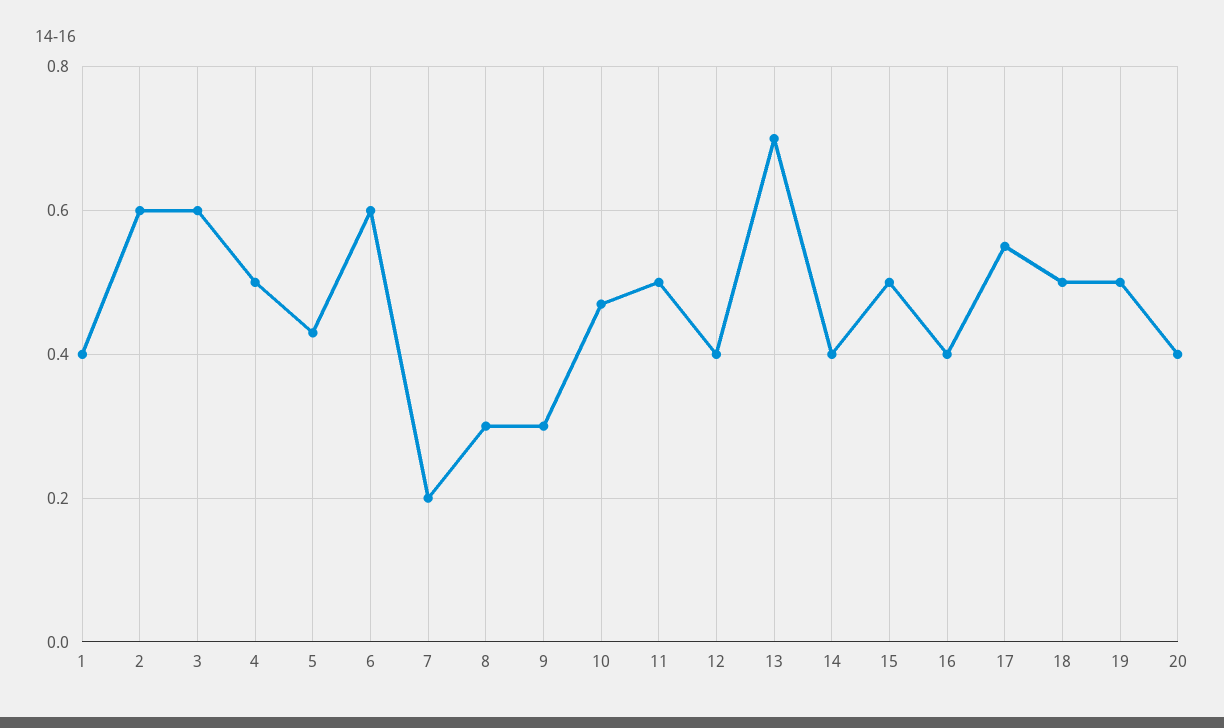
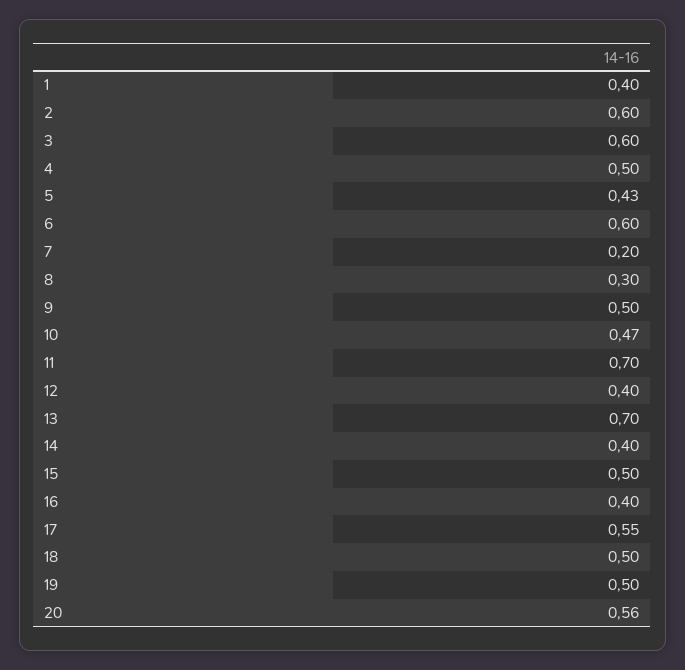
9: 0.3 -> 0.5
11: 0.5 -> 0.7
20: 0.4 -> 0.56

